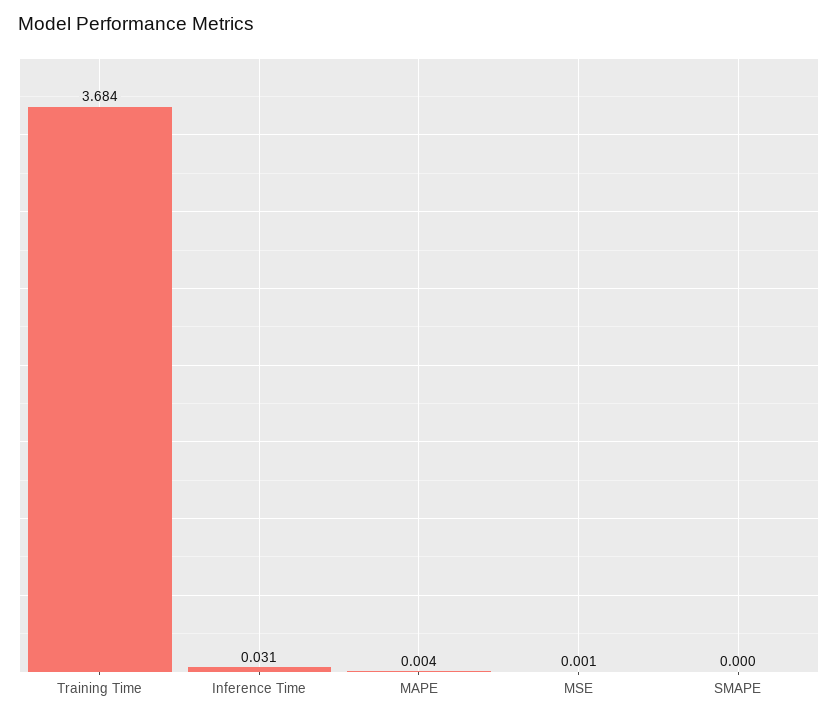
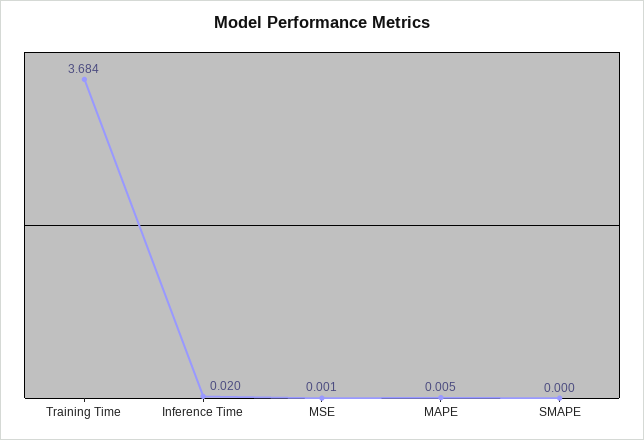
Inference Time: 0.031 -> 0.02
MAPE: 0.004 -> 0.005

